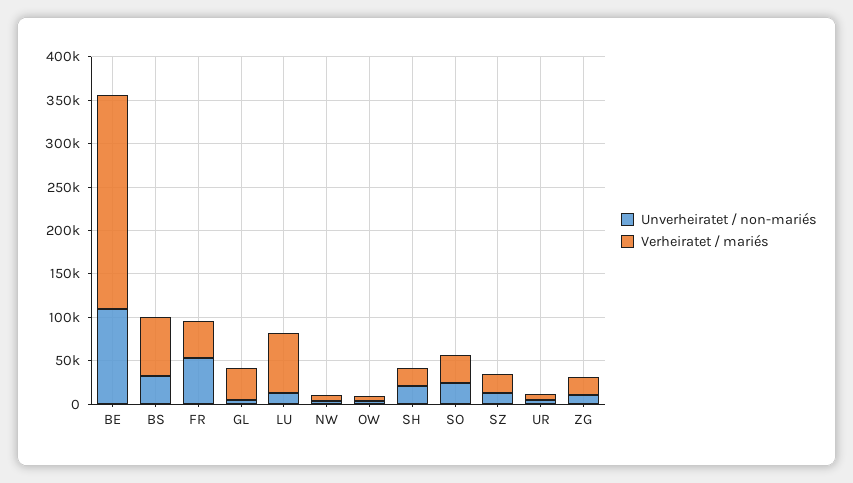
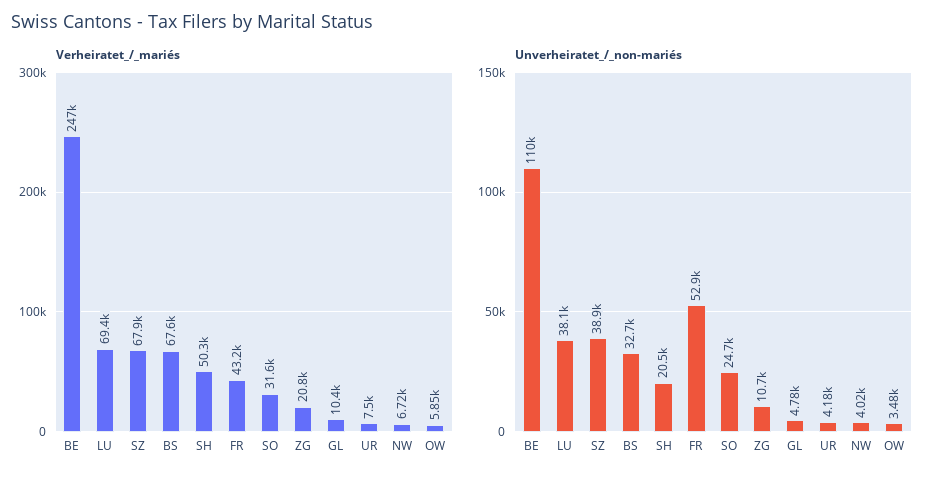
Verheiratet / mariés, GL: 40000 -> 10400
Unverheiratet / non-mariés, LU: 10000 -> 38100
Verheiratet / mariés, SH: 20000 -> 50300
Unverheiratet / non-mariés, SZ: 10000 -> 38900
Verheiratet / mariés, SZ: 20000 -> 67900

